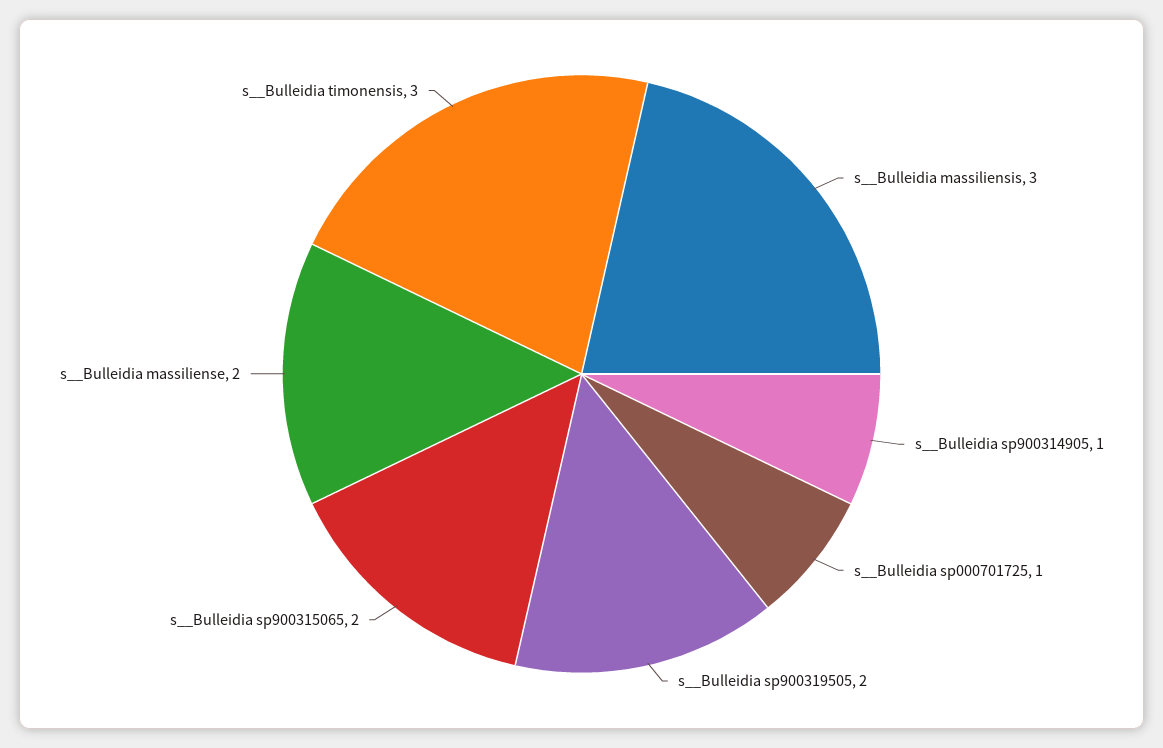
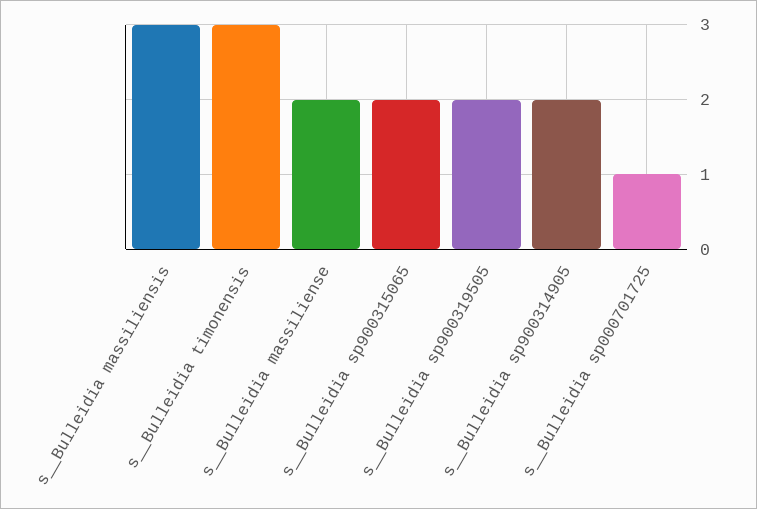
s__Bulleidia sp900314905: 1 -> 2

